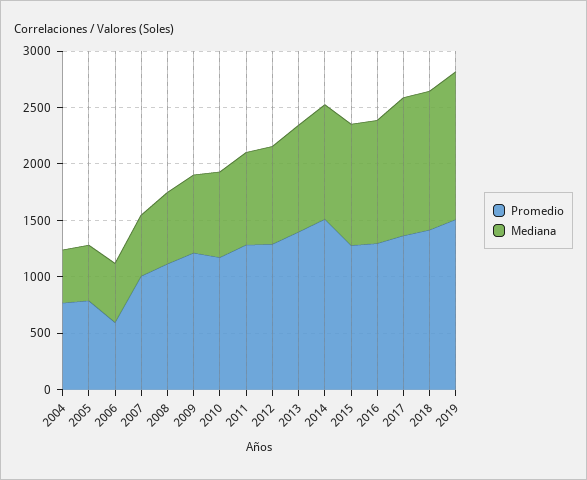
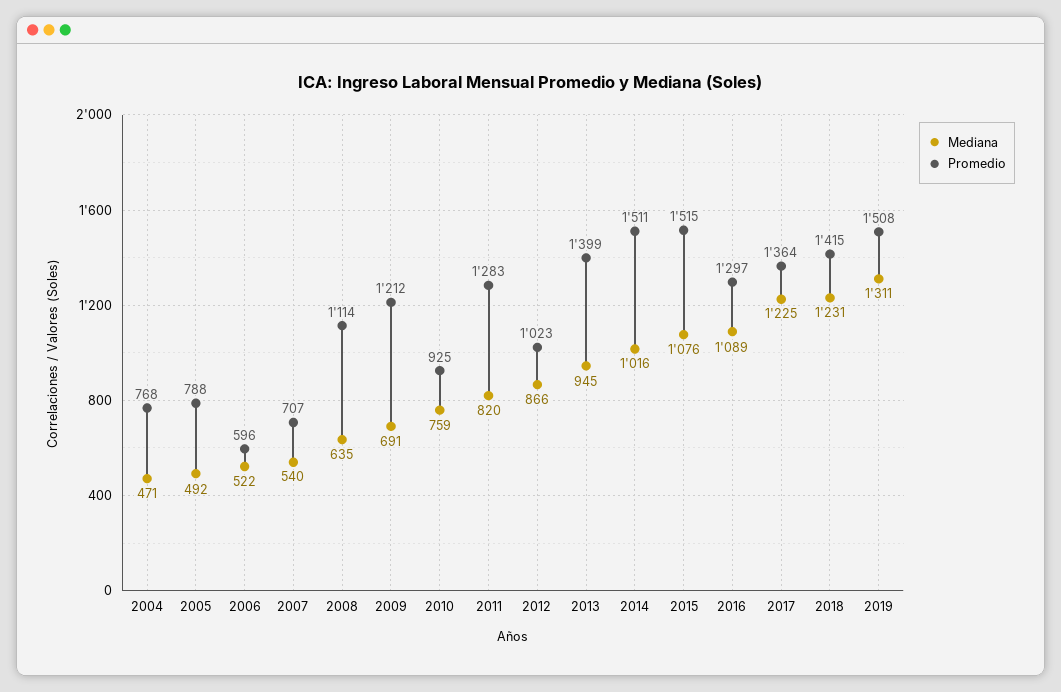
Promedio, 2007: 1000 -> 707
Promedio, 2010: 1200 -> 925
Promedio, 2012: 1300 -> 1023
Promedio, 2015: 1300 -> 1515

